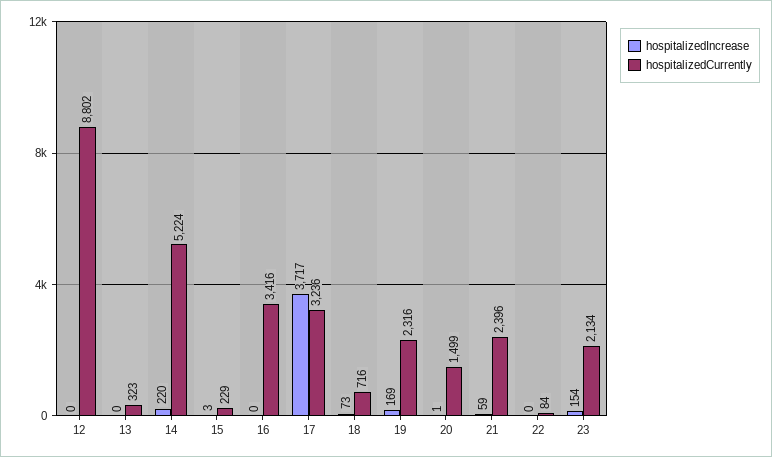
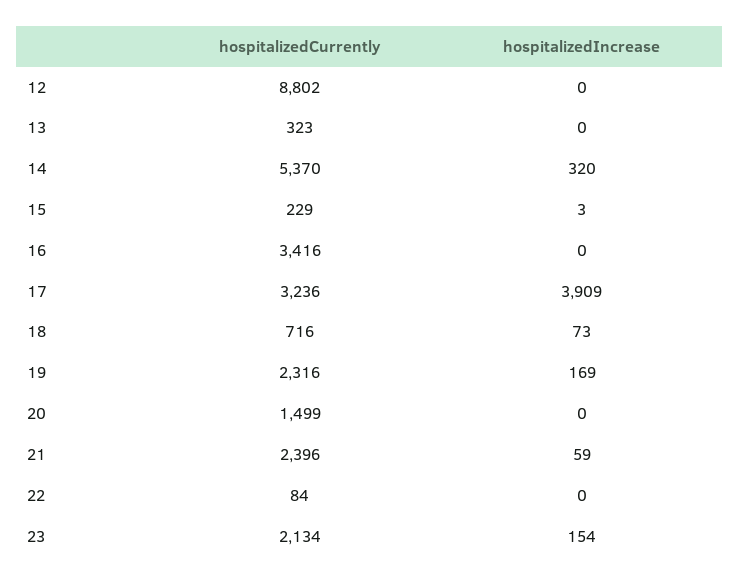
hospitalizedIncrease, 14: 220 -> 320
hospitalizedCurrently, 14: 5224 -> 5370
hospitalizedIncrease, 17: 3717 -> 3909
hospitalizedIncrease, 20: 1 -> 0

